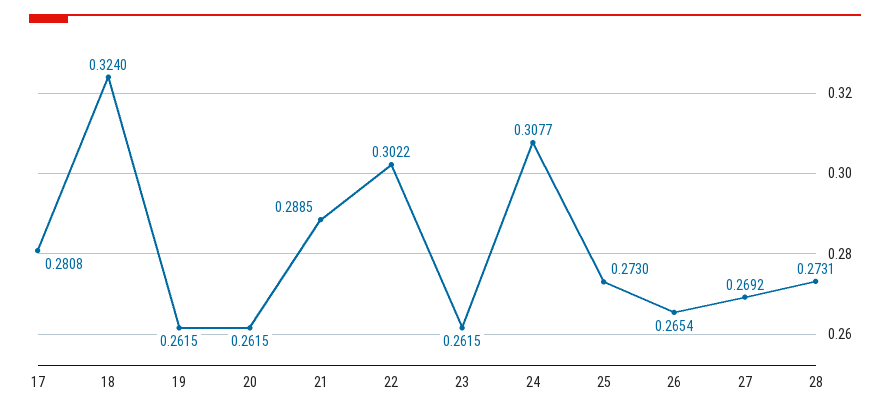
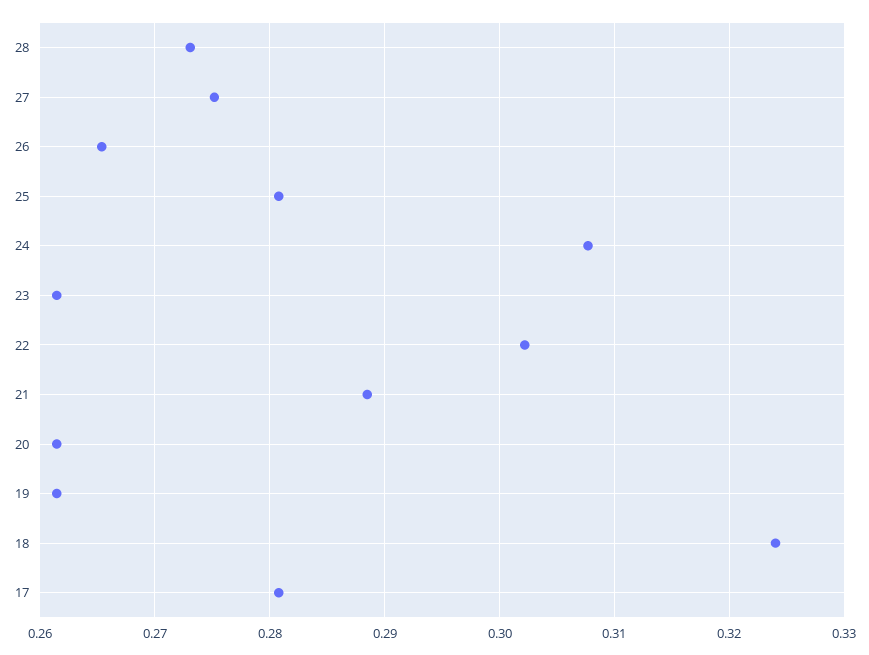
25: 0.273 -> 0.281
27: 0.2692 -> 0.275

